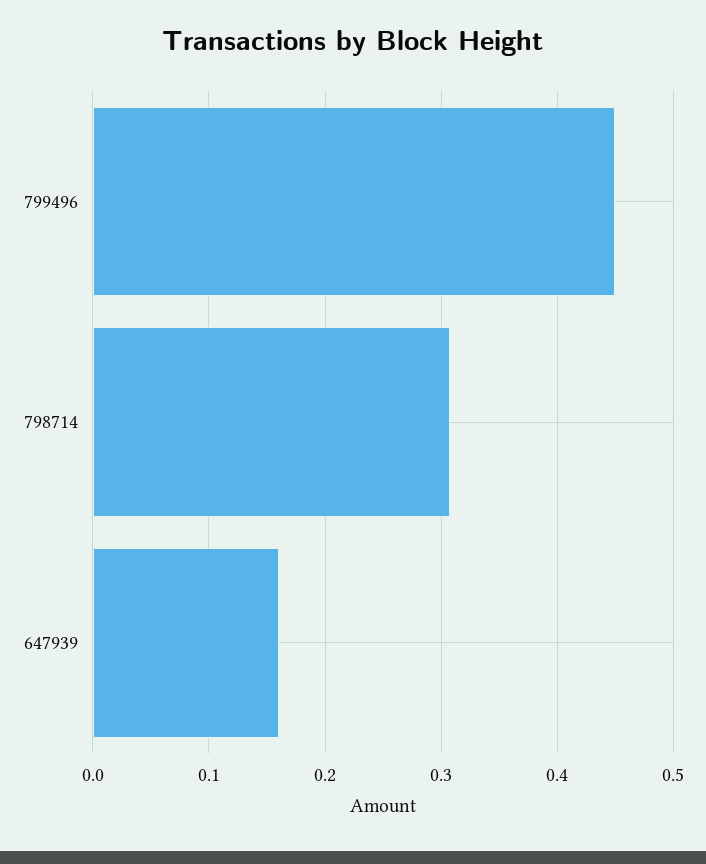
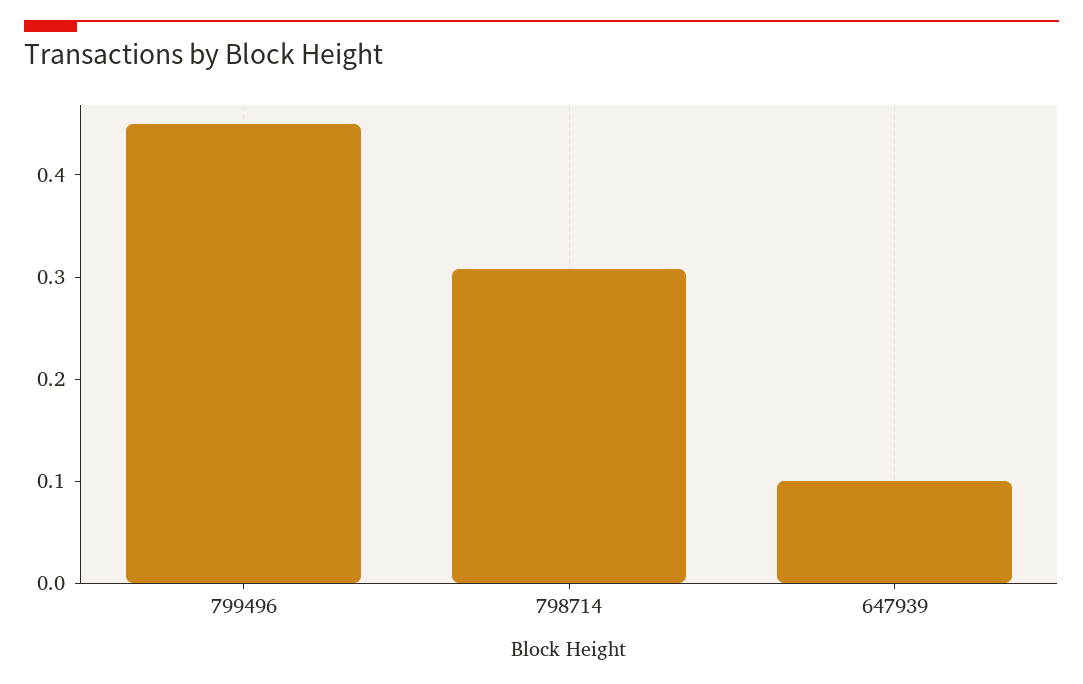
647939: 0.16 -> 0.1

